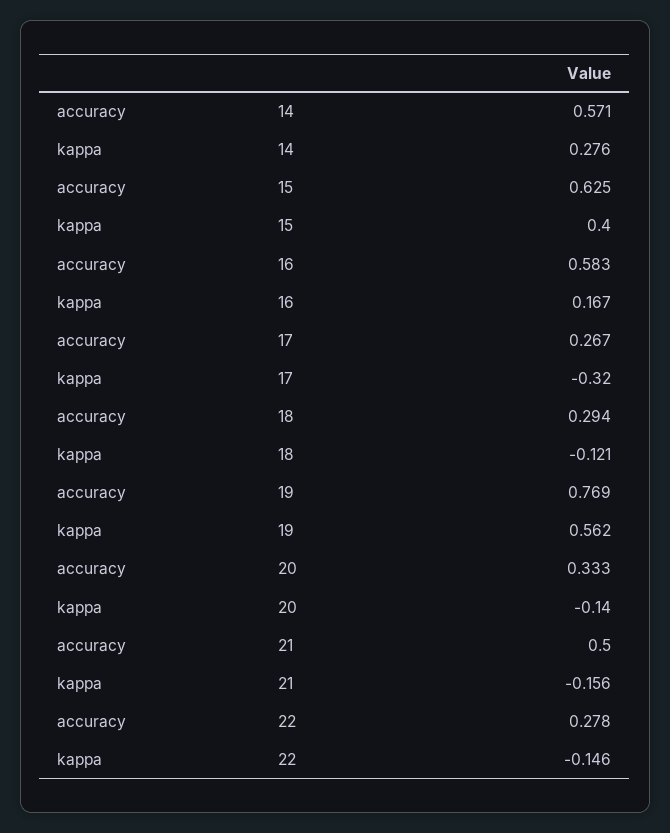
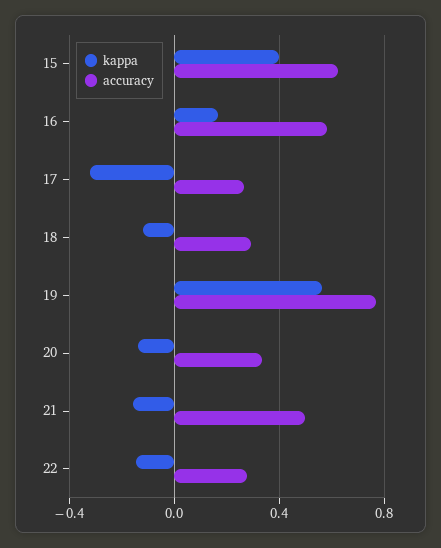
accuracy, 14: 0.571 -> none
kappa, 14: 0.276 -> none

